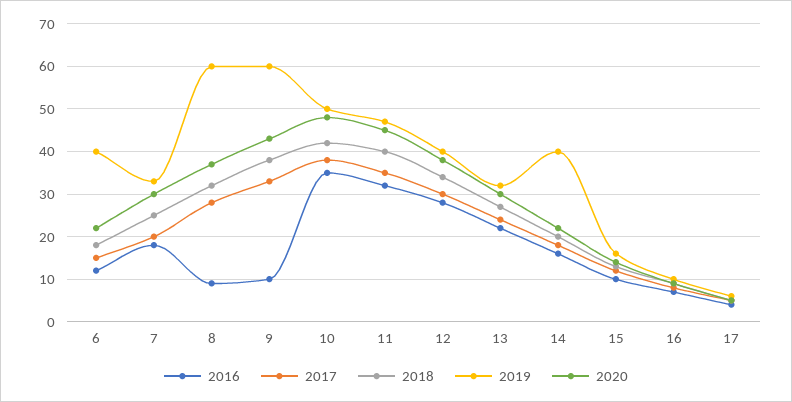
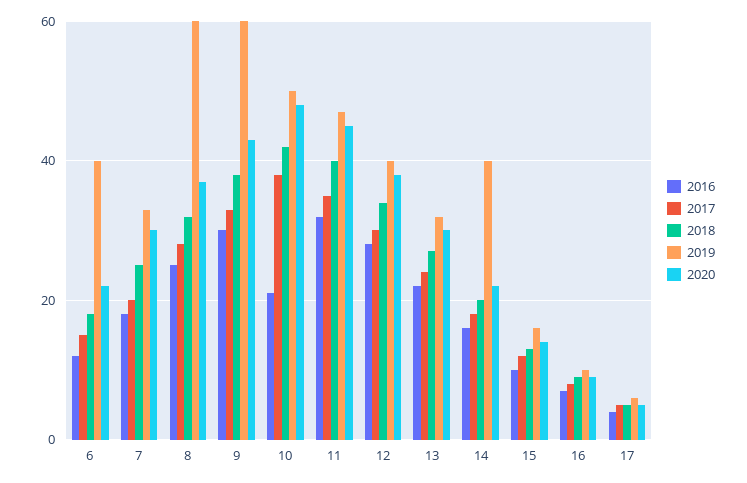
2016, 8: 10 -> 25
2016, 9: 10 -> 30
2016, 10: 35 -> 20

